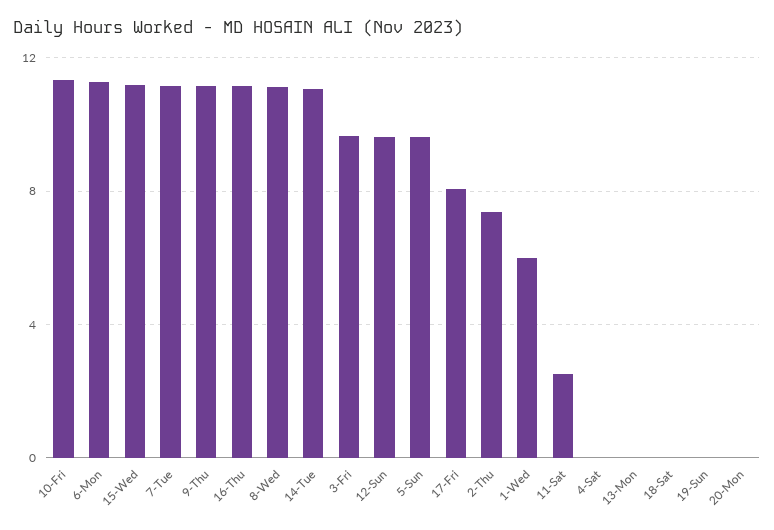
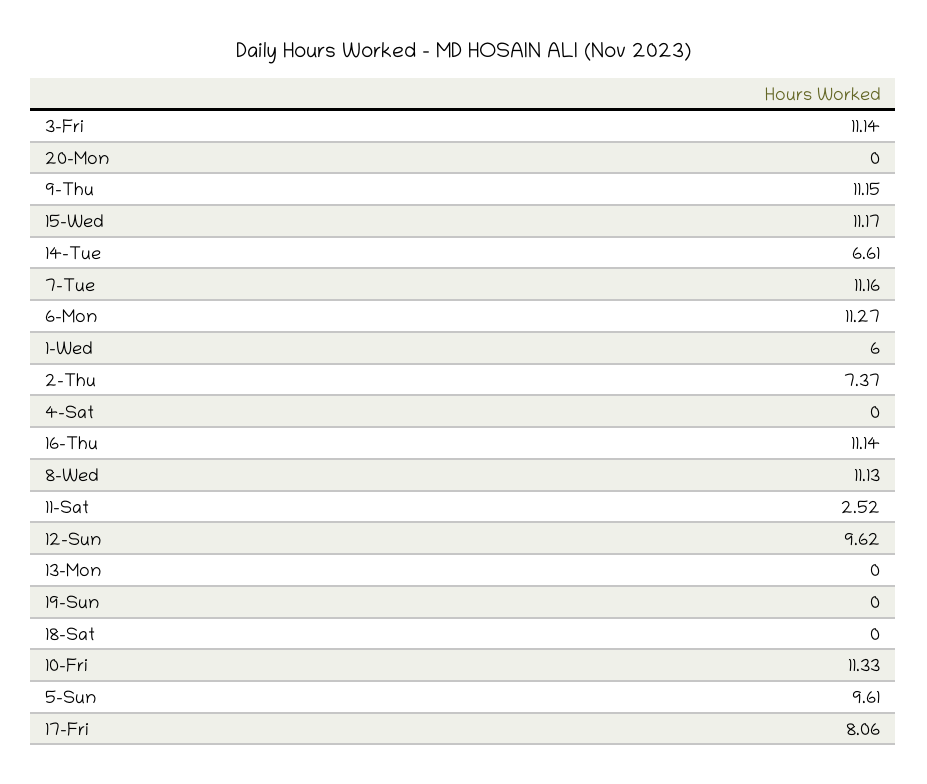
14-Tue: 11 -> 6.61
3-Fri: 9.5 -> 11.14

